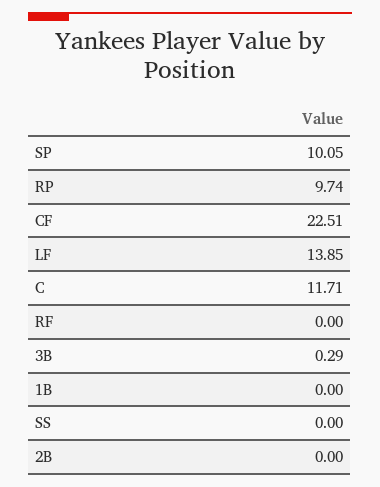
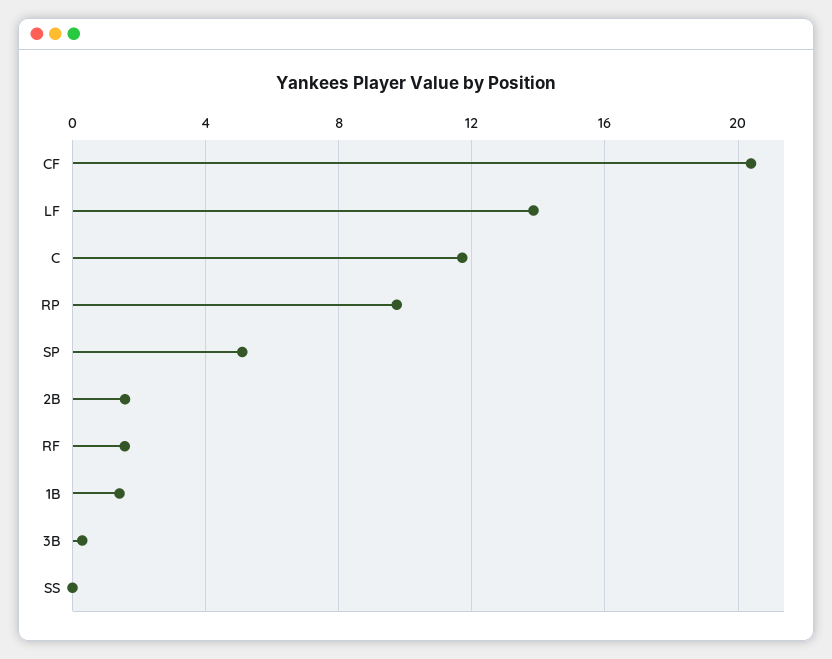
SP: 10.05 -> 5
CF: 22.51 -> 20.5
RF: 0 -> 1.5
1B: 0 -> 1.5
2B: 0 -> 1.5

